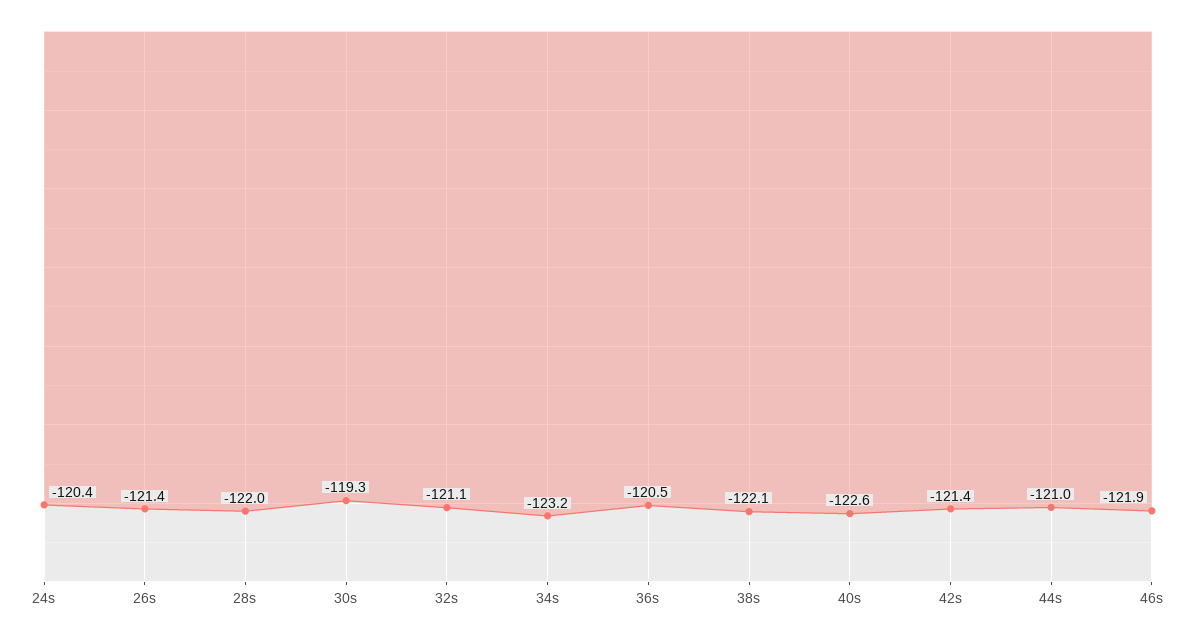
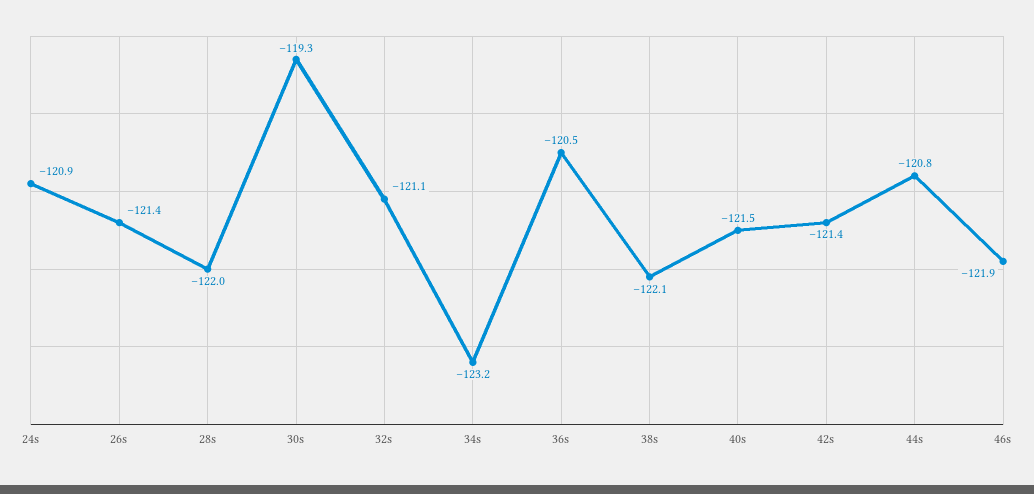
24s: -120.4 -> -120.9
40s: -122.6 -> -121.5
44s: -121 -> -120.8

